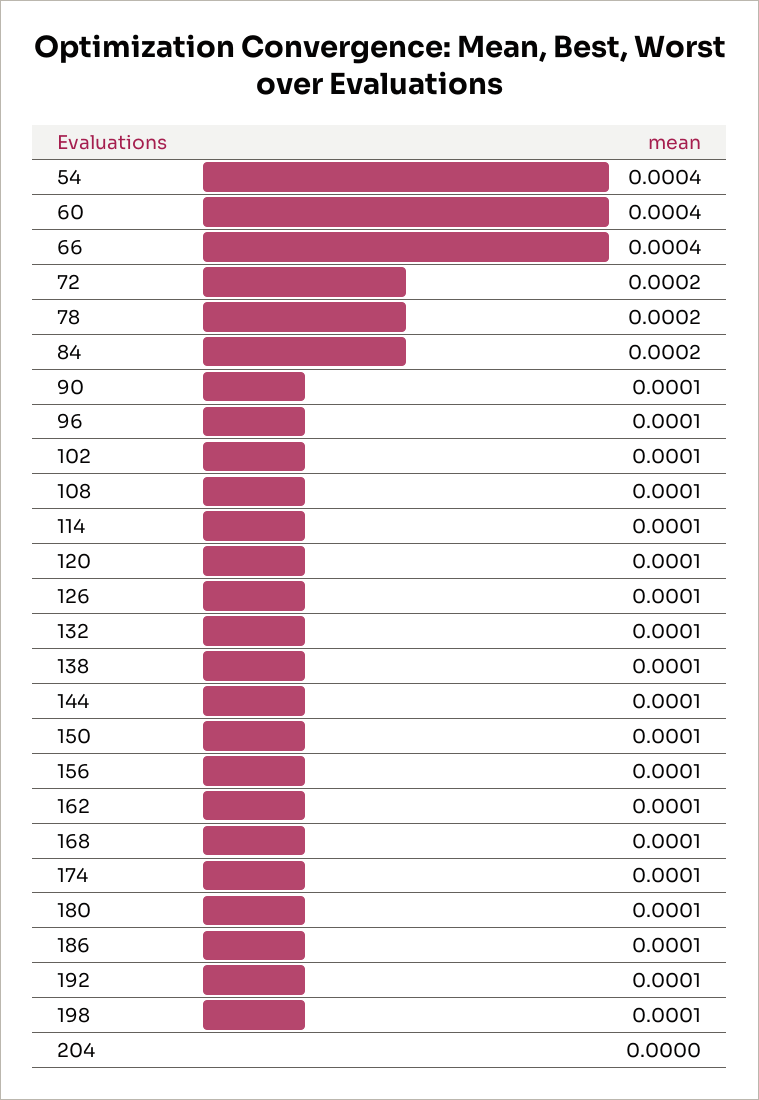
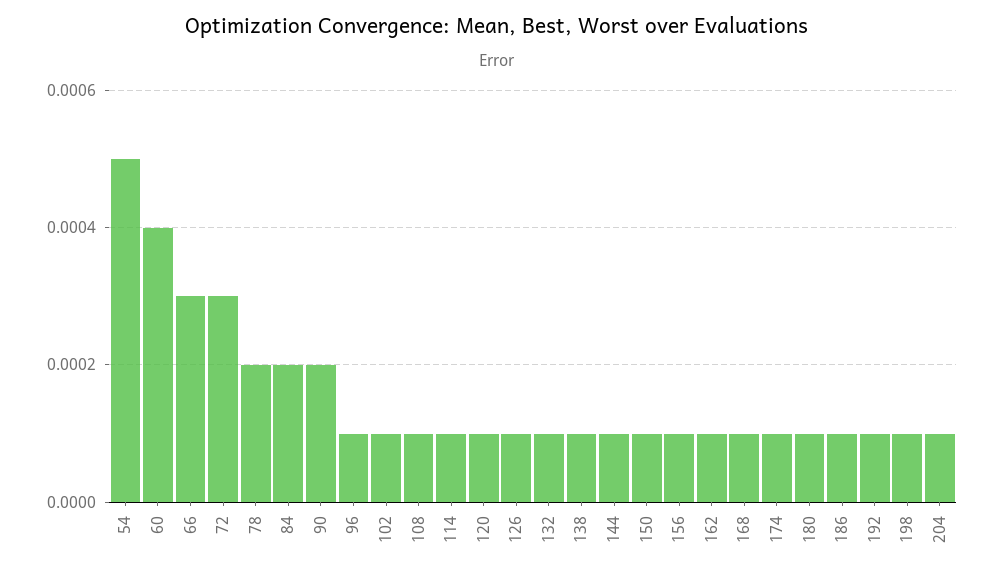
54: 0.0004 -> 0.0005
66: 0.0004 -> 0.0003
72: 0.0002 -> 0.0003
90: 0.0001 -> 0.0002
204: 0 -> 0.0001

